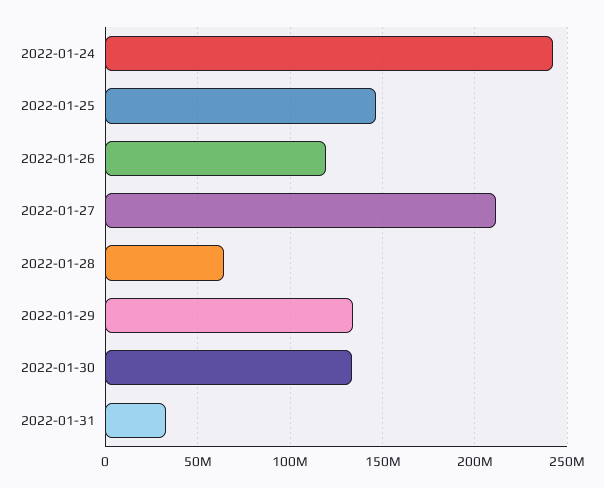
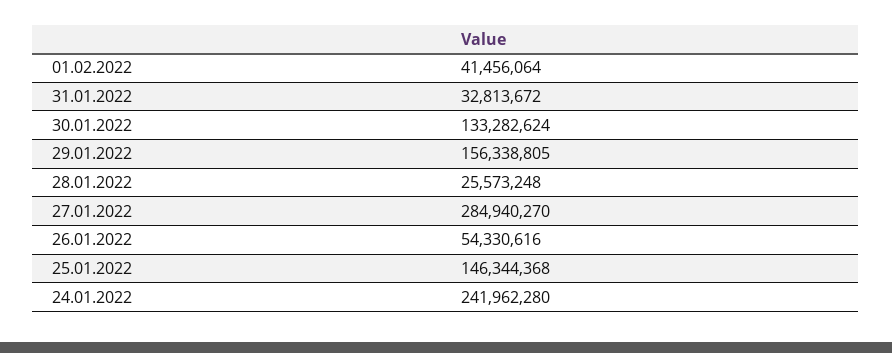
2022-01-26: 120000000 -> 54330616
2022-01-27: 210000000 -> 284940270
2022-01-28: 65000000 -> 25573248
2022-01-29: 135000000 -> 156338805
01.02.2022: none -> 41456064

